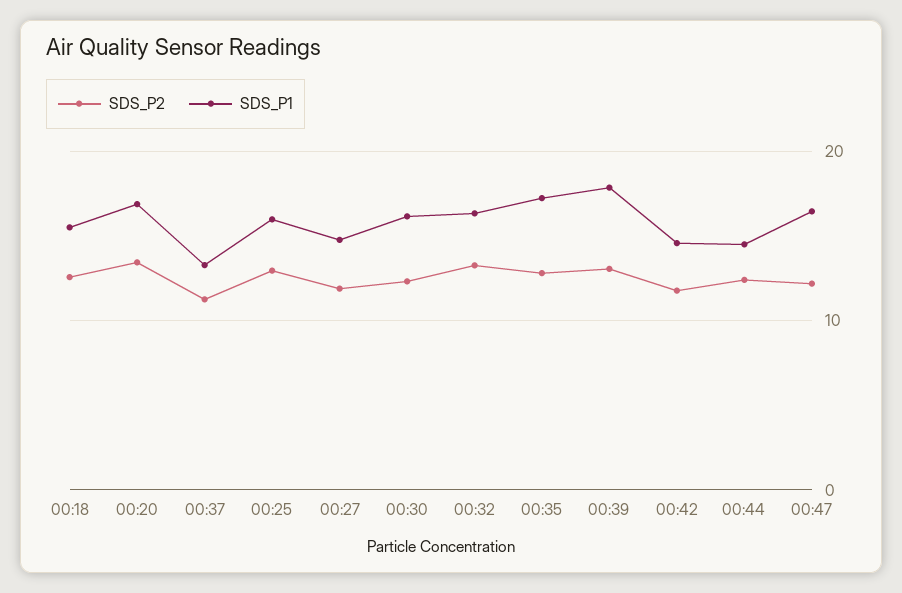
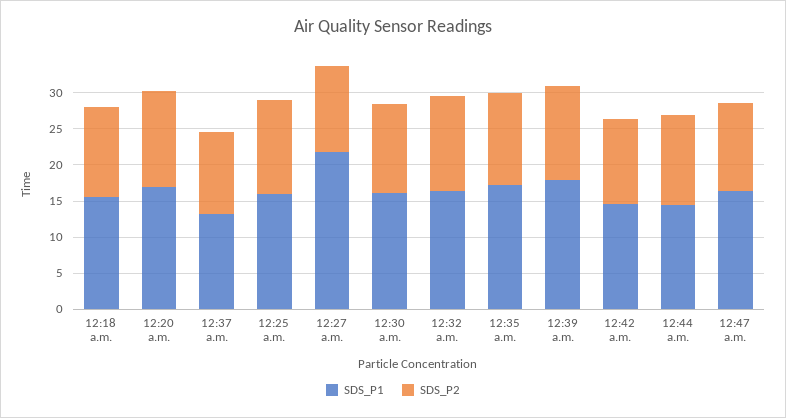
SDS_P1, 00:27: 15 -> 22.5

